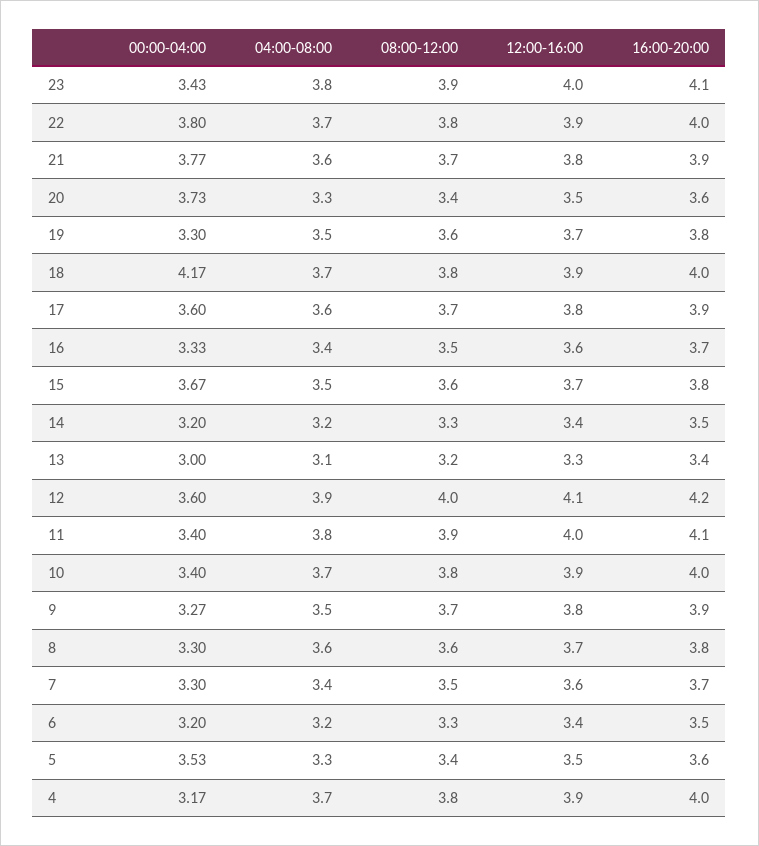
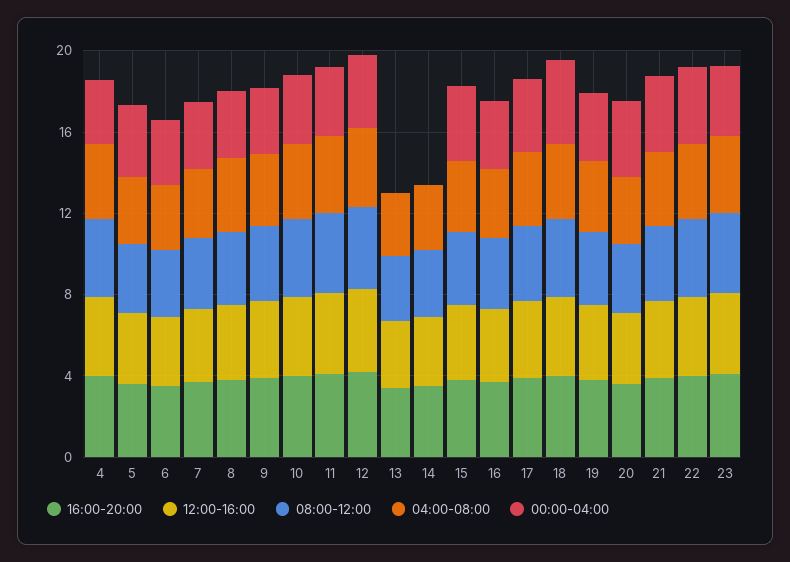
00:00-04:00, 14: 3.2 -> 0
00:00-04:00, 13: 3 -> 0

